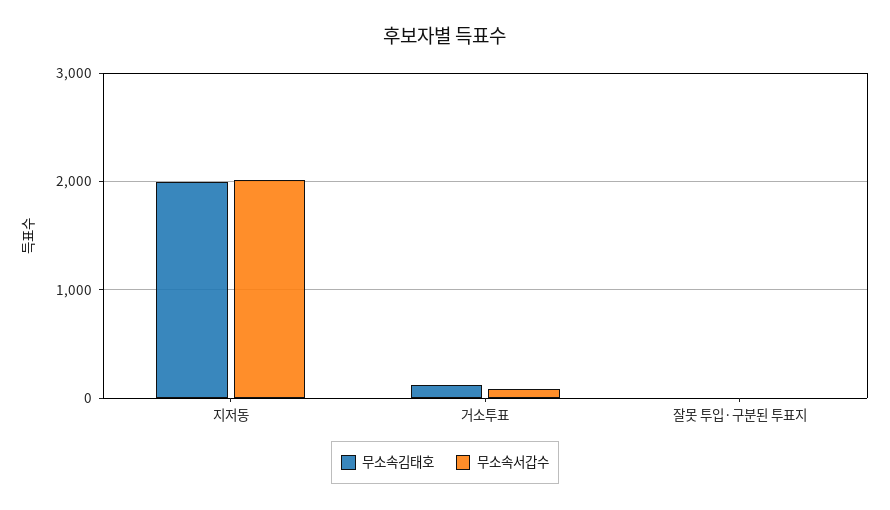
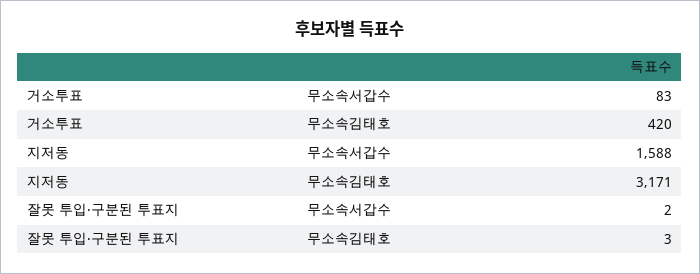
무소속김태호, 지저동: 2000 -> 3171
무소속서갑수, 지저동: 2000 -> 1588
무소속김태호, 거소투표: 100 -> 420

